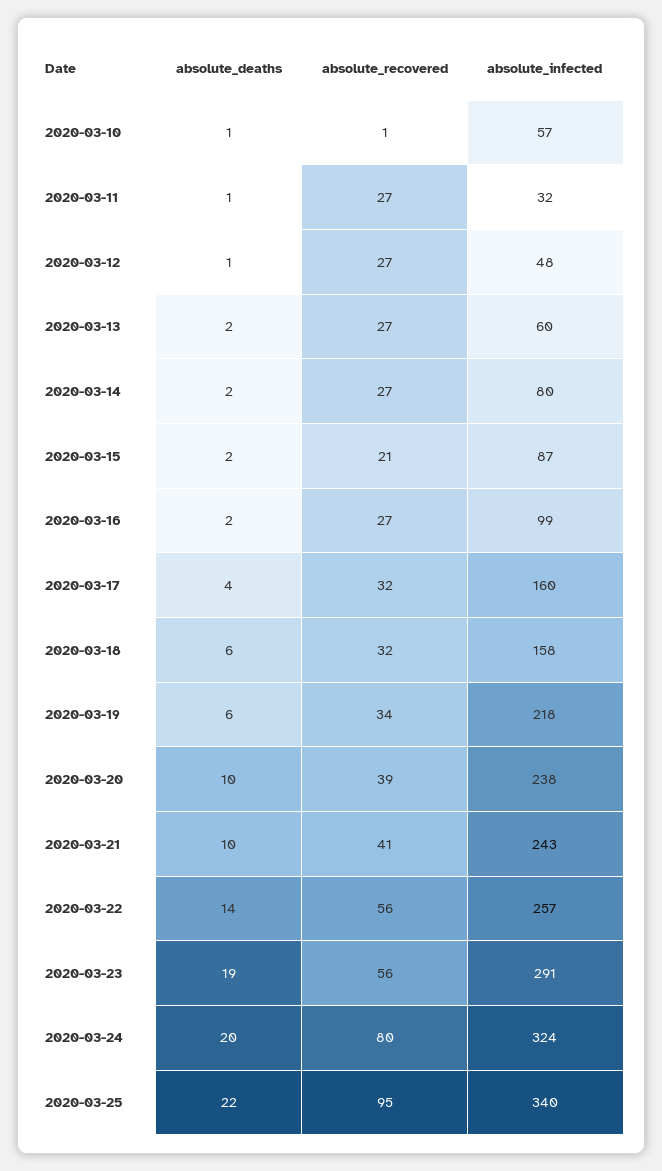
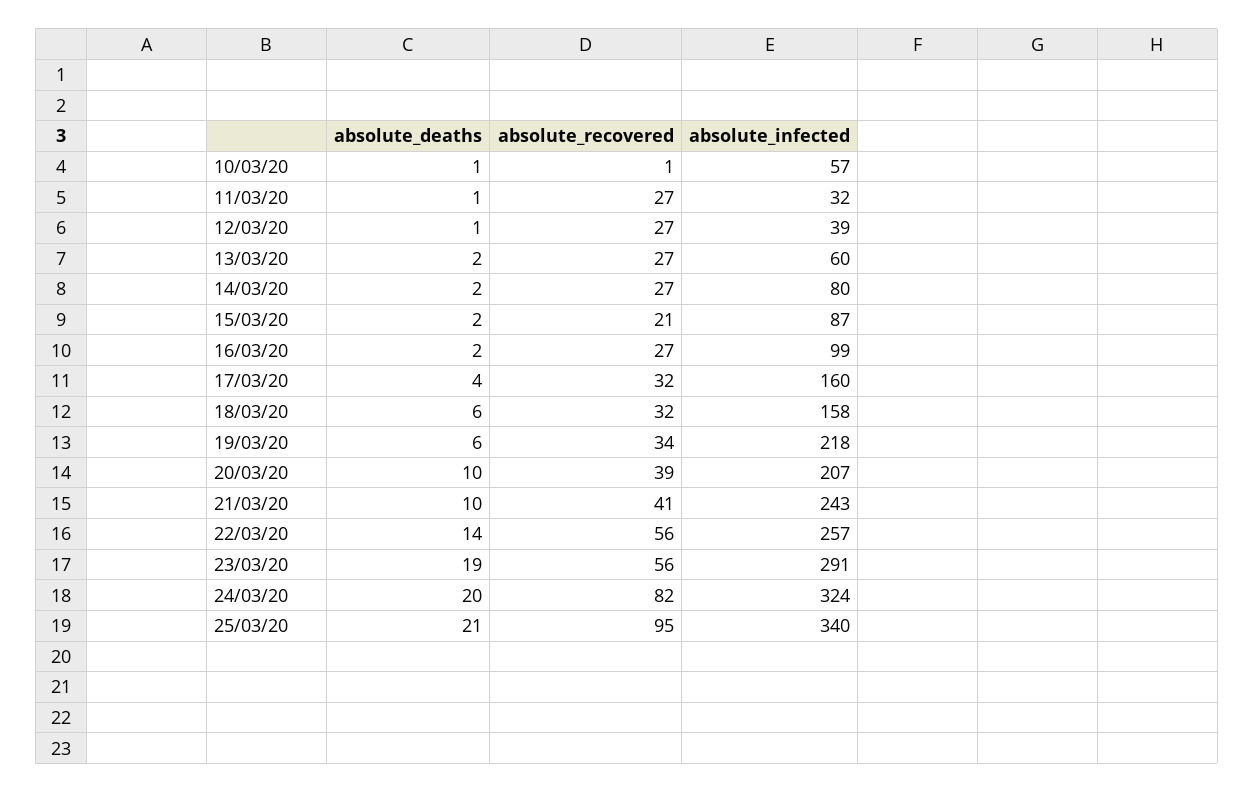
absolute_infected, 2020-03-12: 48 -> 39
absolute_infected, 2020-03-20: 238 -> 207
absolute_recovered, 2020-03-24: 80 -> 82
absolute_deaths, 2020-03-25: 22 -> 21

